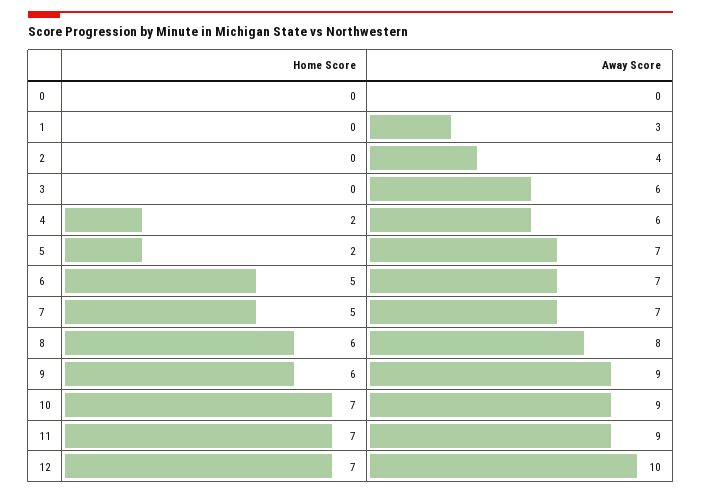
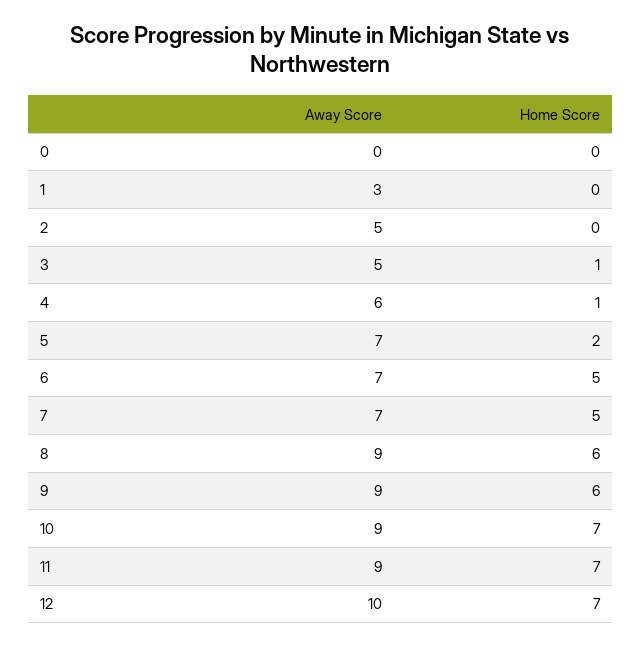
Away Score, 2: 4 -> 5
Home Score, 3: 0 -> 1
Away Score, 3: 6 -> 5
Home Score, 4: 2 -> 1
Away Score, 8: 8 -> 9

